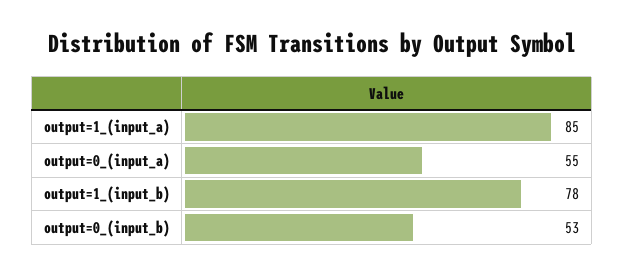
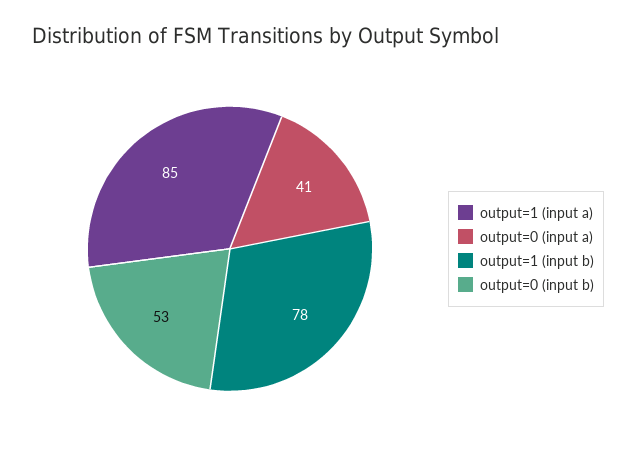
output=0_(input_a): 55 -> 41

